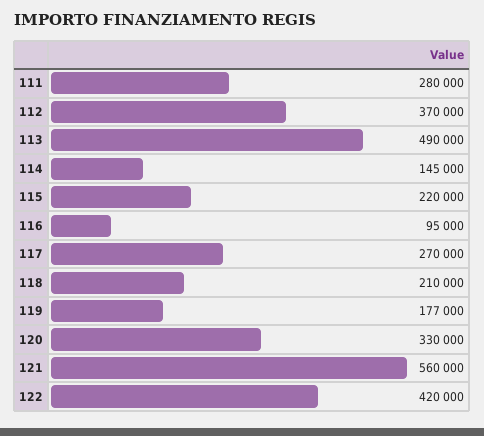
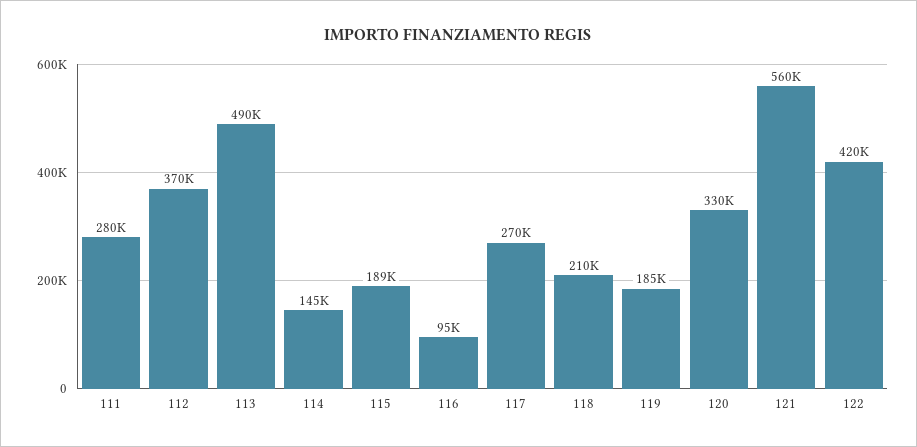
115: 220000 -> 189000
119: 177000 -> 185000

